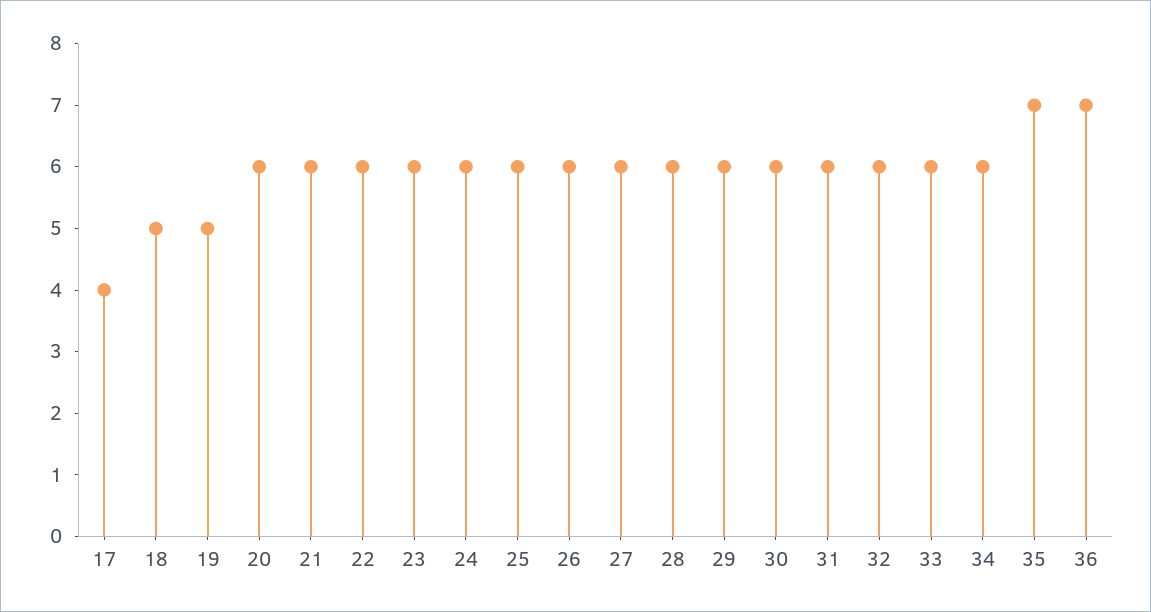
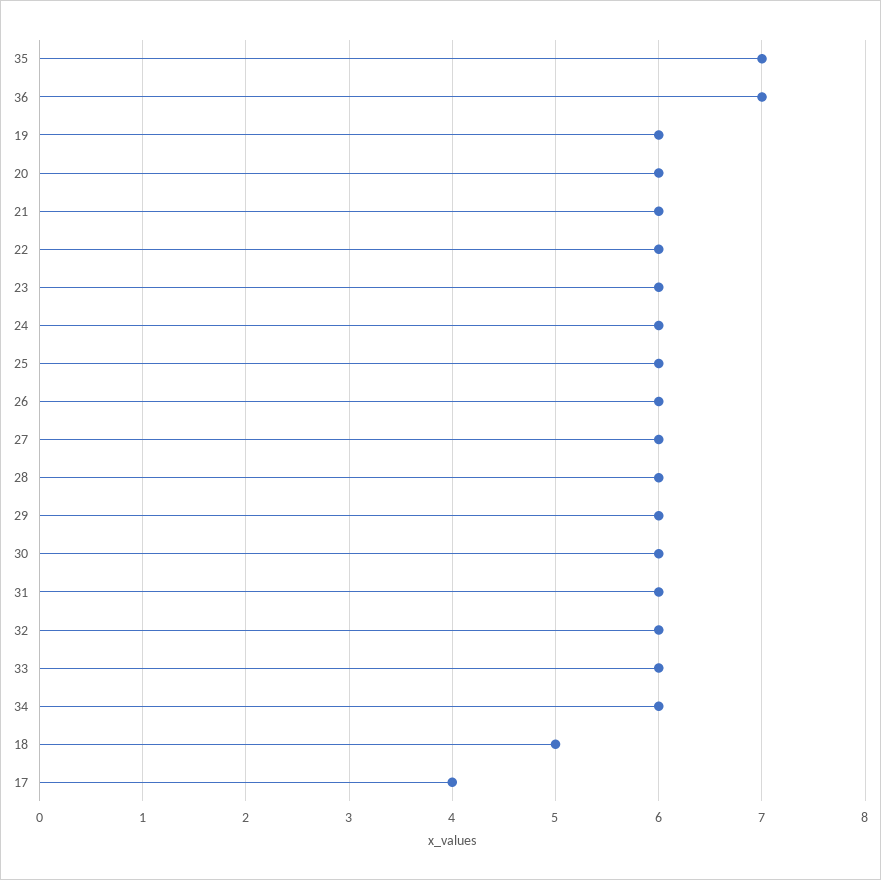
19: 5 -> 6

